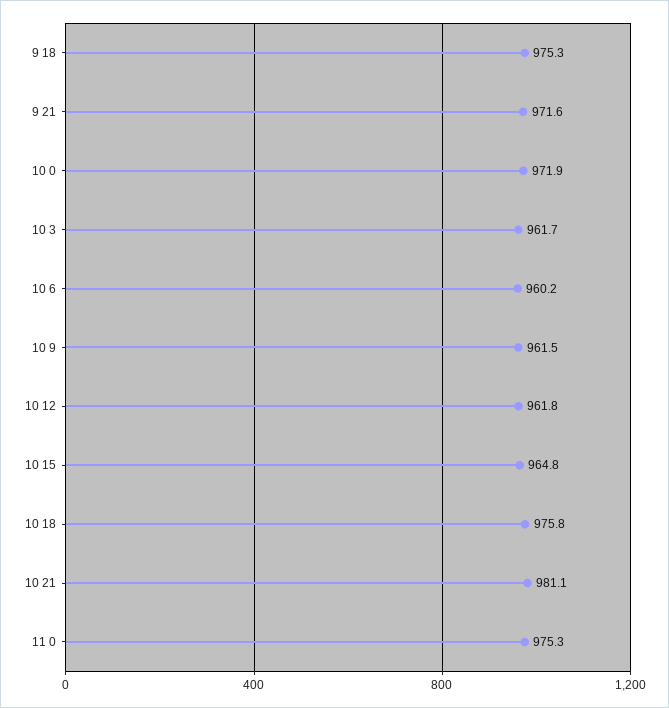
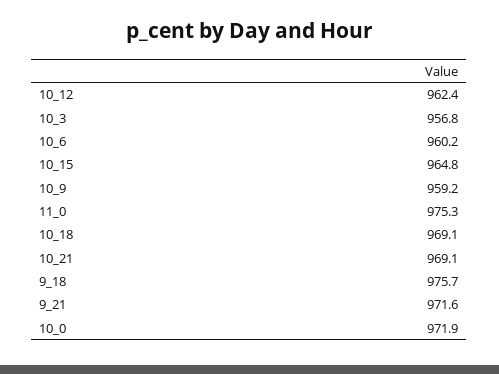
9 18: 975.3 -> 975.7
10 3: 961.7 -> 956.8
10 9: 961.5 -> 959.2
10 12: 961.8 -> 962.4
10 18: 975.8 -> 969.1
10 21: 981.1 -> 969.1

